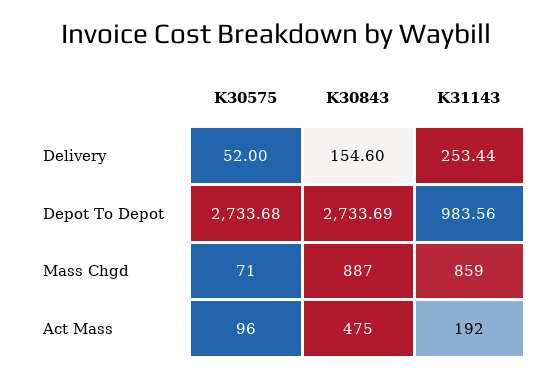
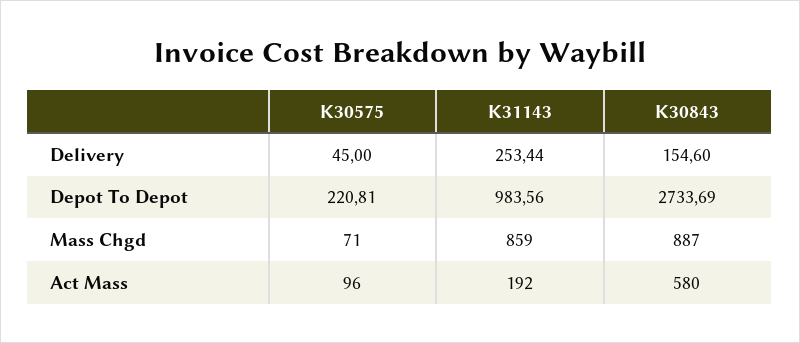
K30575, Delivery: 52 -> 45
K30575, Depot To Depot: 2733.68 -> 220.81
K30843, Act Mass: 475 -> 580

